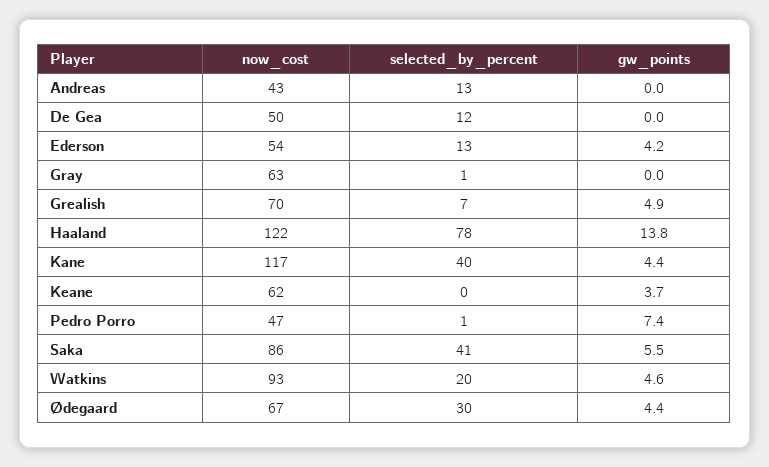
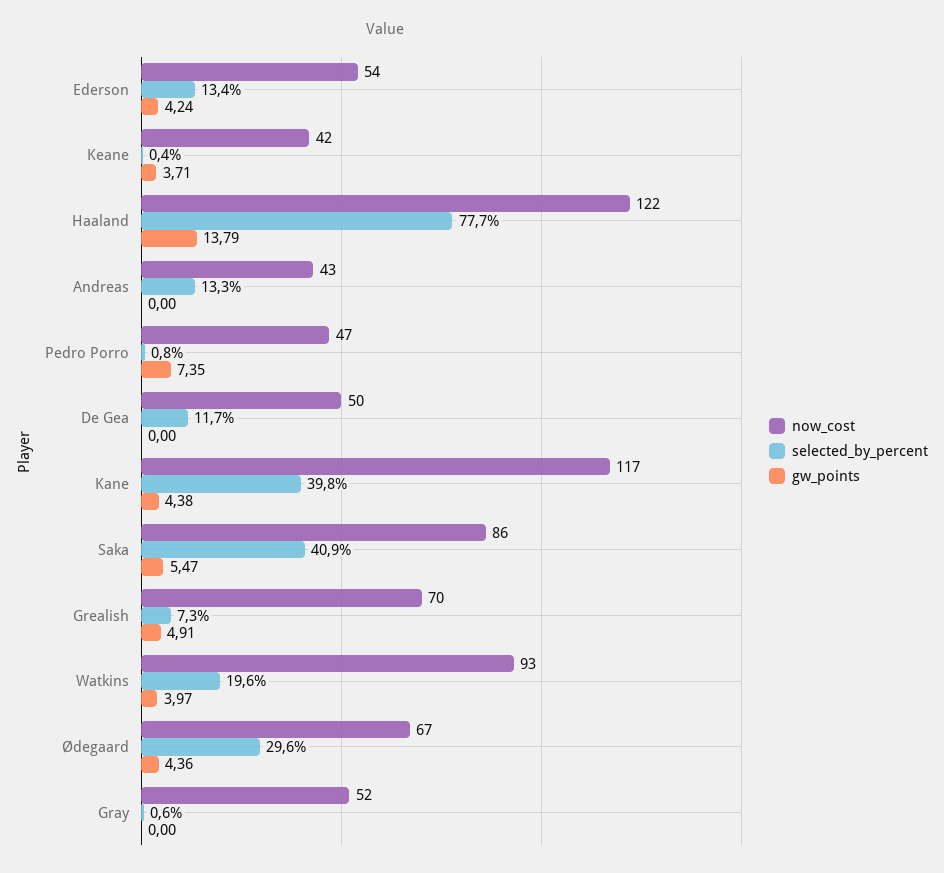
now_cost, Gray: 63 -> 52
now_cost, Keane: 62 -> 42
gw_points, Watkins: 4.6 -> 3.97

